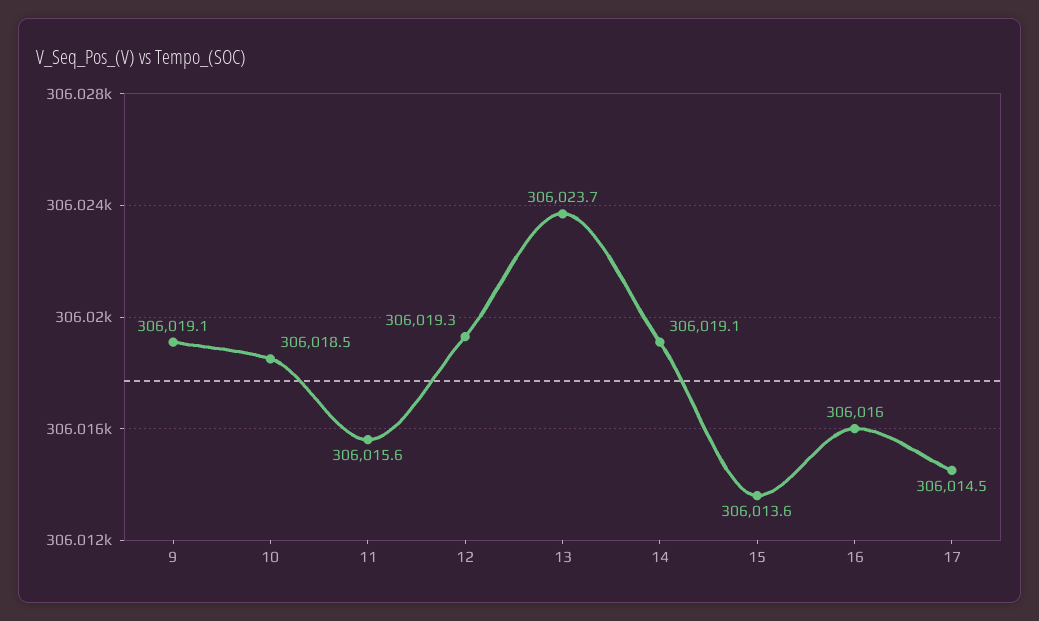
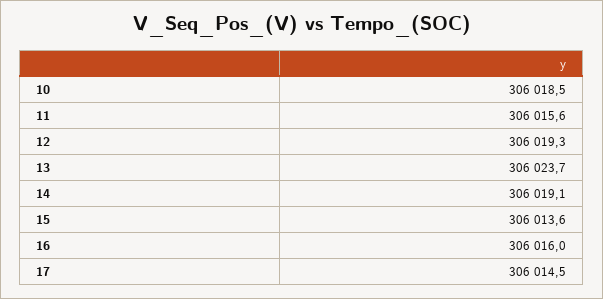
9: 306019.1 -> none

